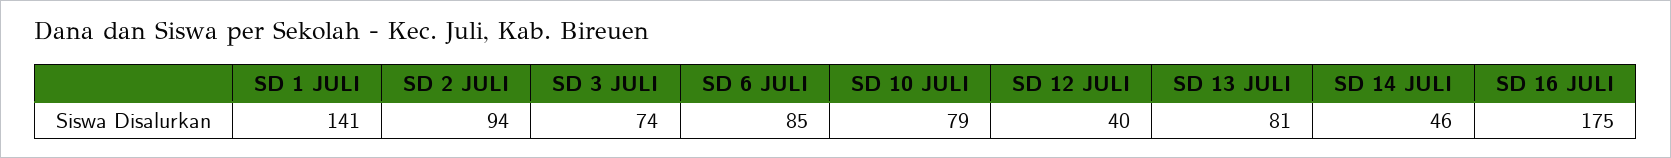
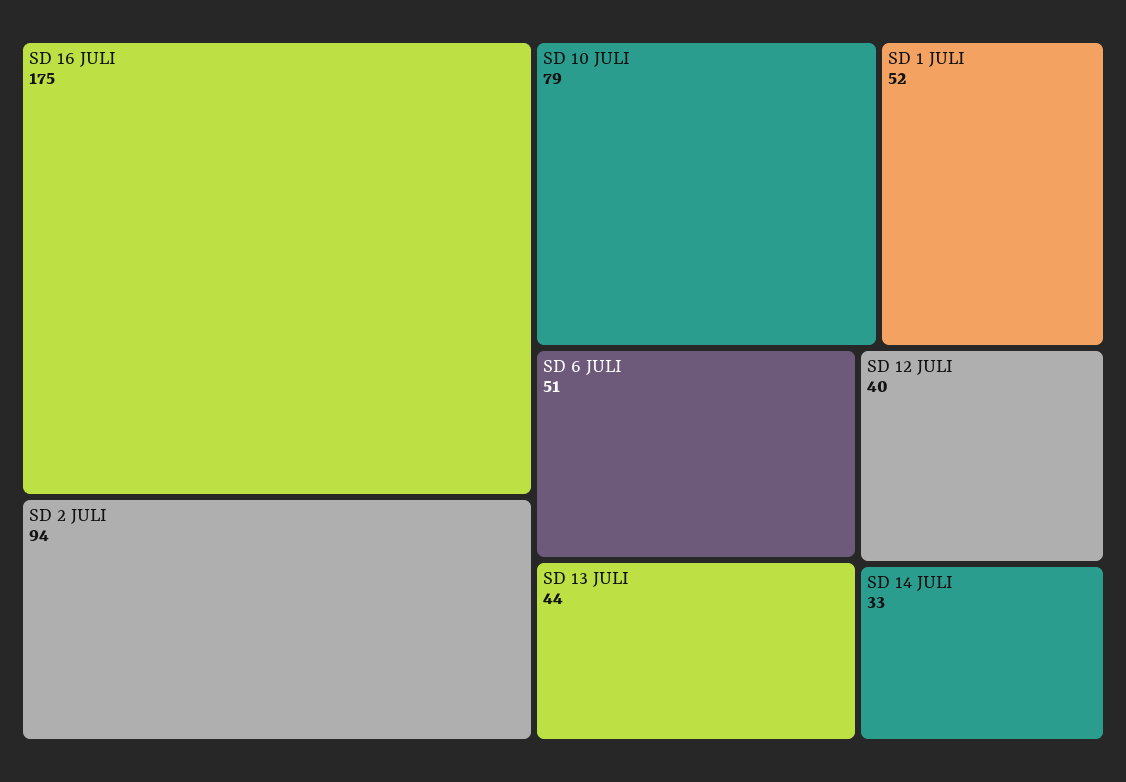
SD 1 JULI: 141 -> 52
SD 3 JULI: 74 -> none
SD 6 JULI: 85 -> 51
SD 13 JULI: 81 -> 44
SD 14 JULI: 46 -> 33

